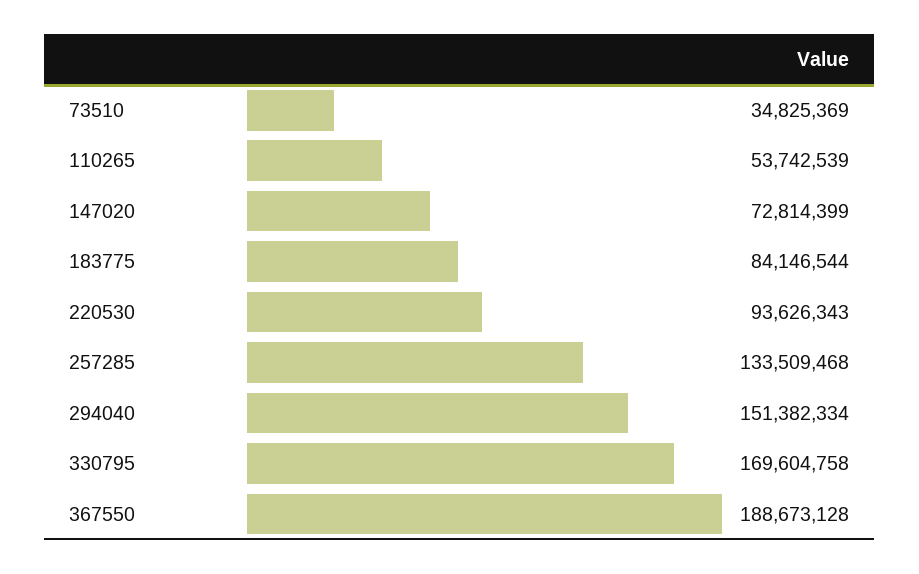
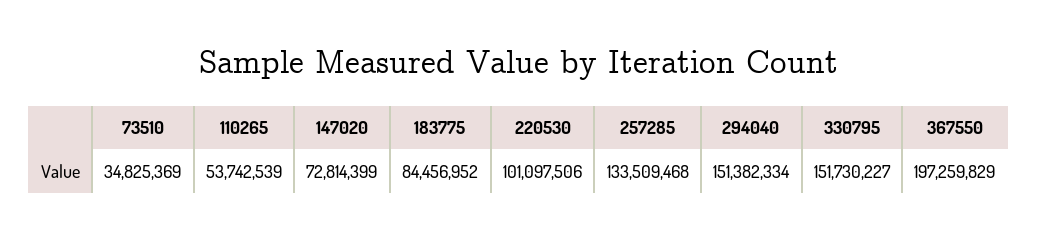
183775: 84146544 -> 84456952
220530: 93626343 -> 101097506
330795: 169604758 -> 151730227
367550: 188673128 -> 197259829

